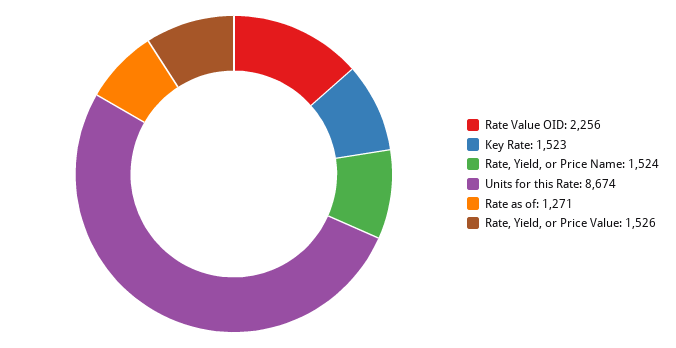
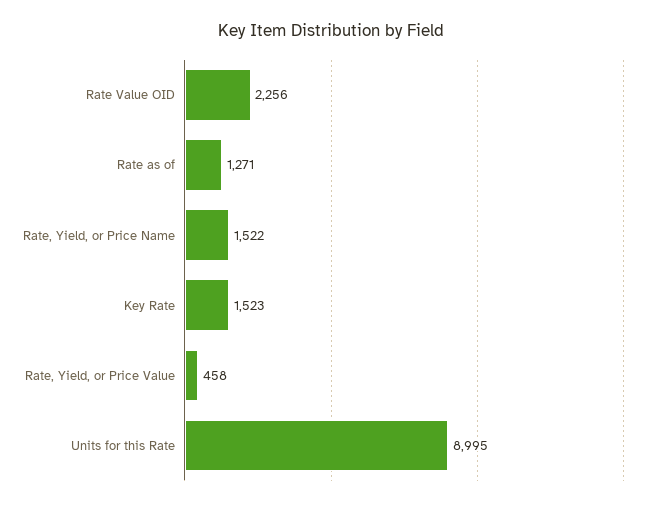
Rate, Yield, or Price Name: 1524 -> 1522
Units for this Rate: 8674 -> 8995
Rate, Yield, or Price Value: 1526 -> 458

